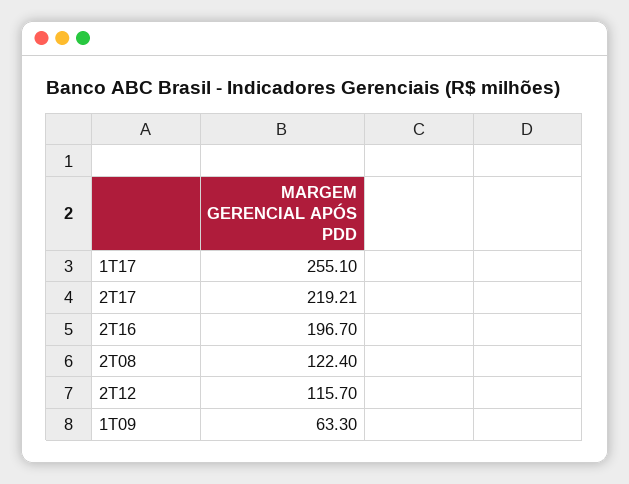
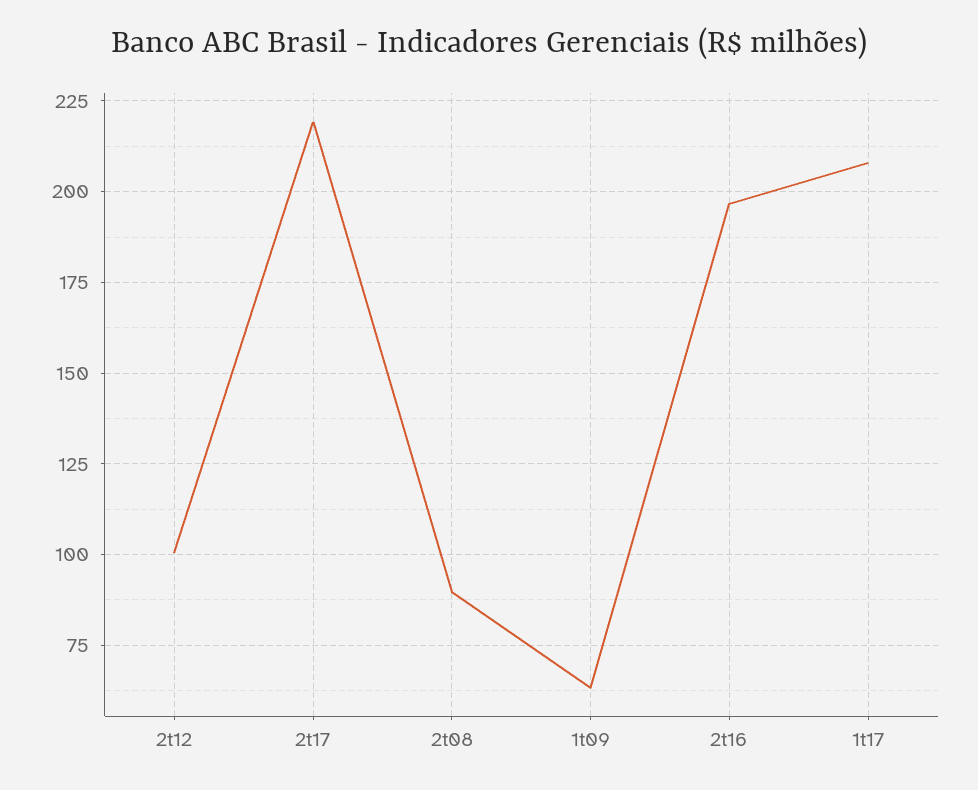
1T17: 255.1 -> 207.5
2T08: 122.4 -> 90
2T12: 115.7 -> 100

